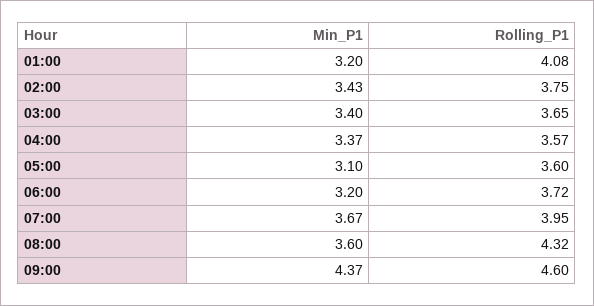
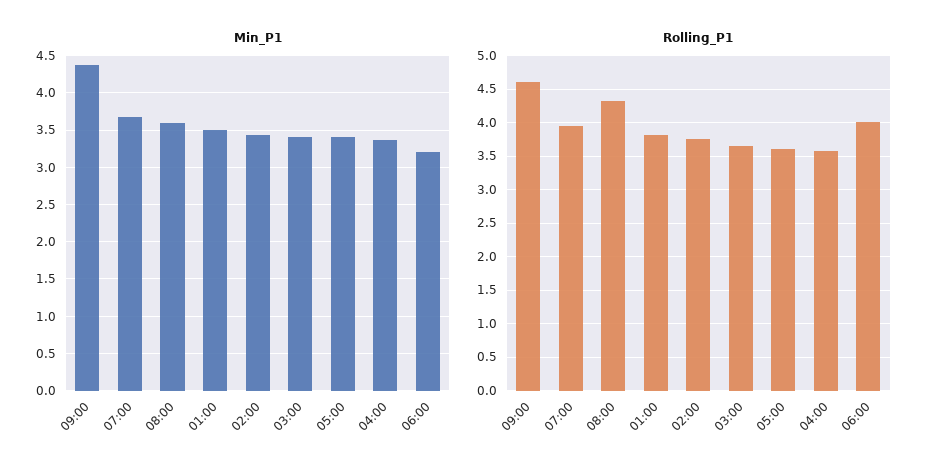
Min_P1, 01:00: 3.2 -> 3.5
Rolling_P1, 01:00: 4.08 -> 3.8
Min_P1, 05:00: 3.1 -> 3.4
Rolling_P1, 06:00: 3.72 -> 4

